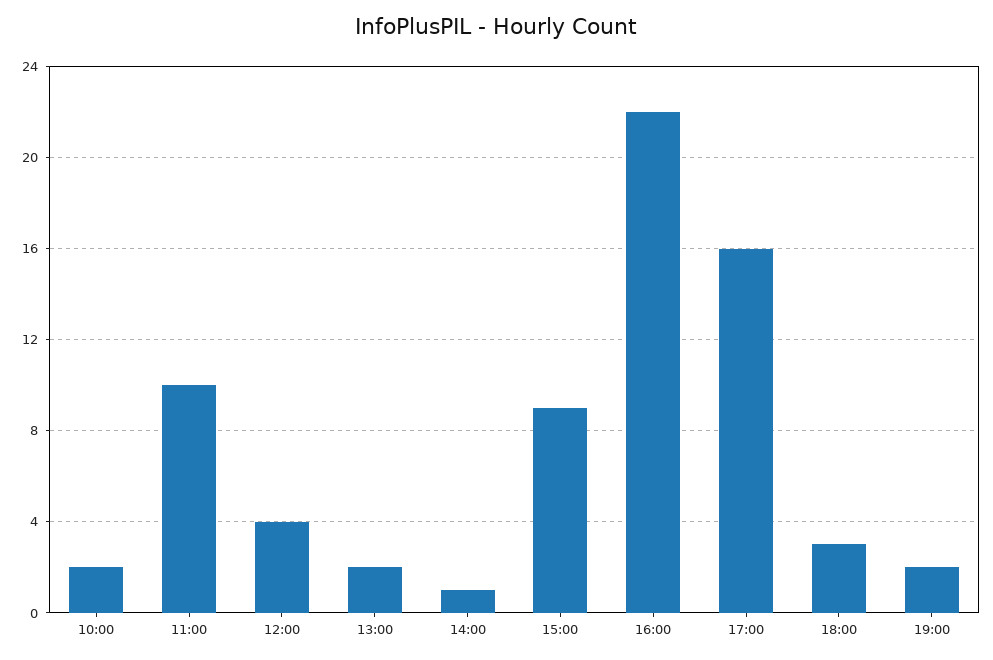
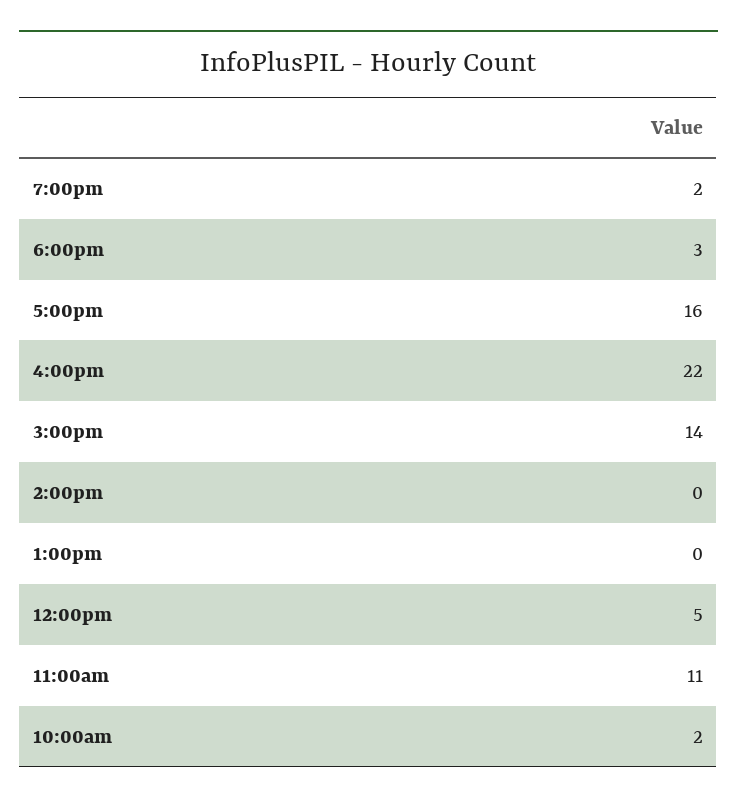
11:00: 10 -> 11
12:00: 4 -> 5
13:00: 2 -> 0
14:00: 1 -> 0
15:00: 9 -> 14

